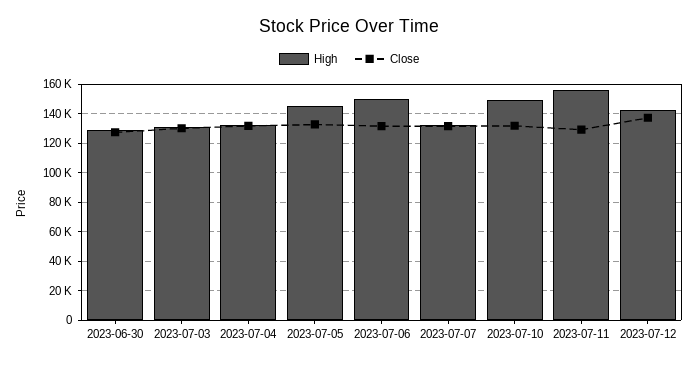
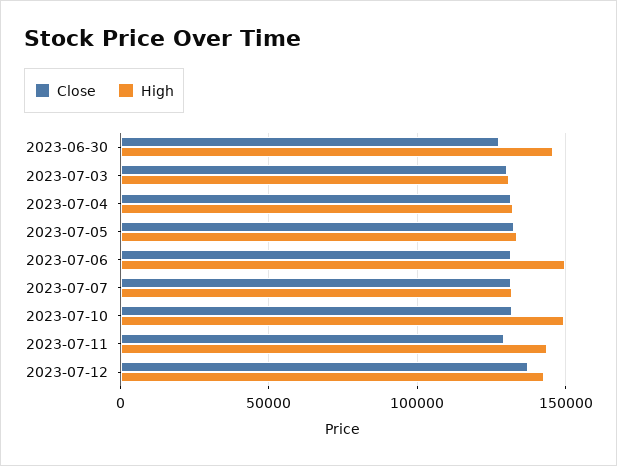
High, 2023-06-30: 130000 -> 145000
High, 2023-07-05: 145000 -> 135000
High, 2023-07-11: 155000 -> 145000

